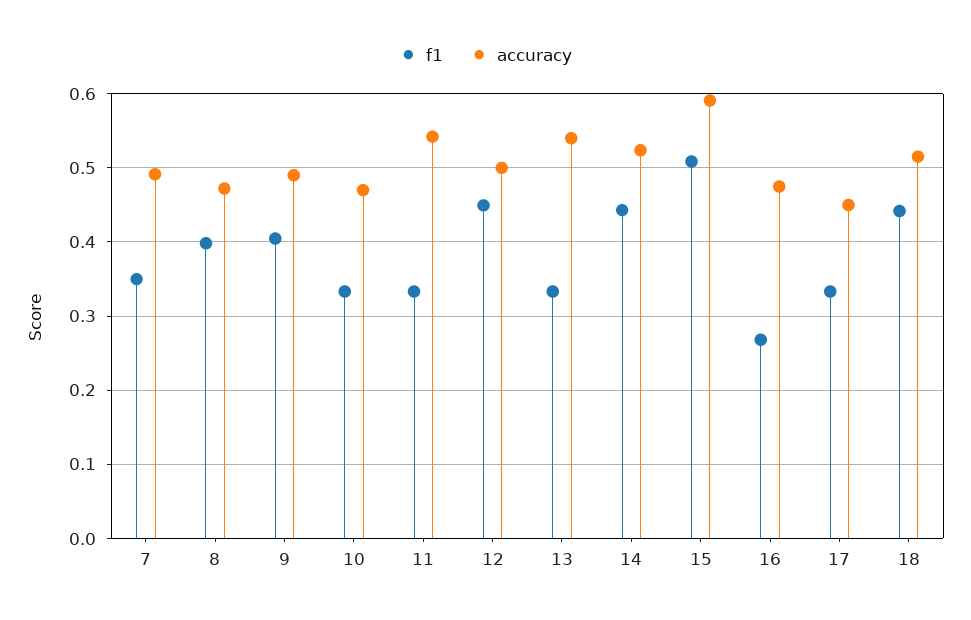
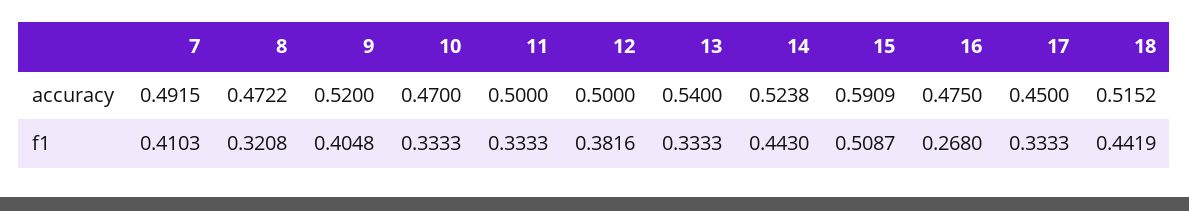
f1, 7: 0.35 -> 0.4103
f1, 8: 0.4 -> 0.3208
accuracy, 9: 0.49 -> 0.52
accuracy, 11: 0.54 -> 0.5
f1, 12: 0.45 -> 0.3816

